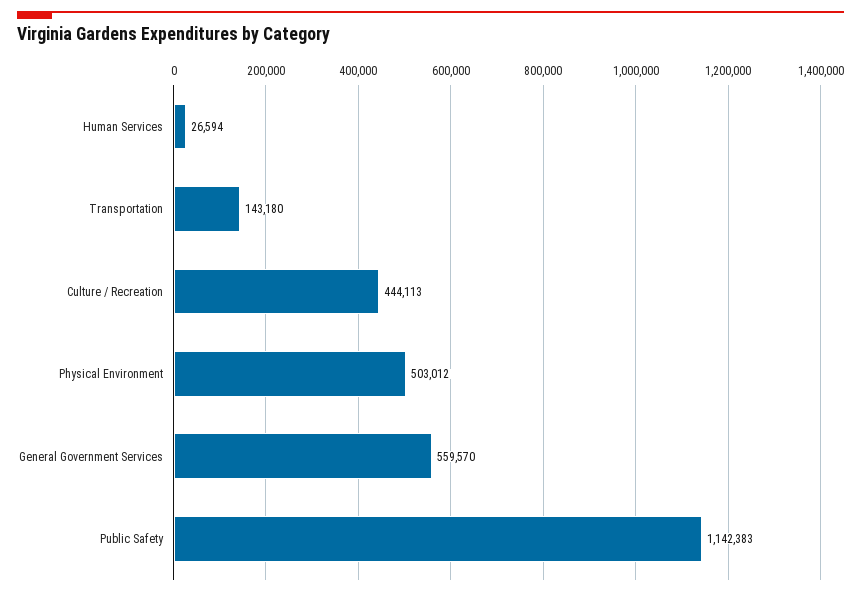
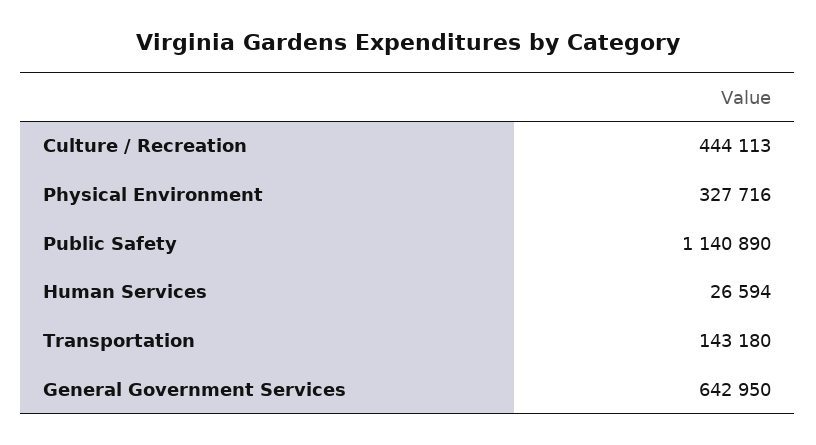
Physical Environment: 503012 -> 327716
General Government Services: 559570 -> 642950
Public Safety: 1142383 -> 1140890

